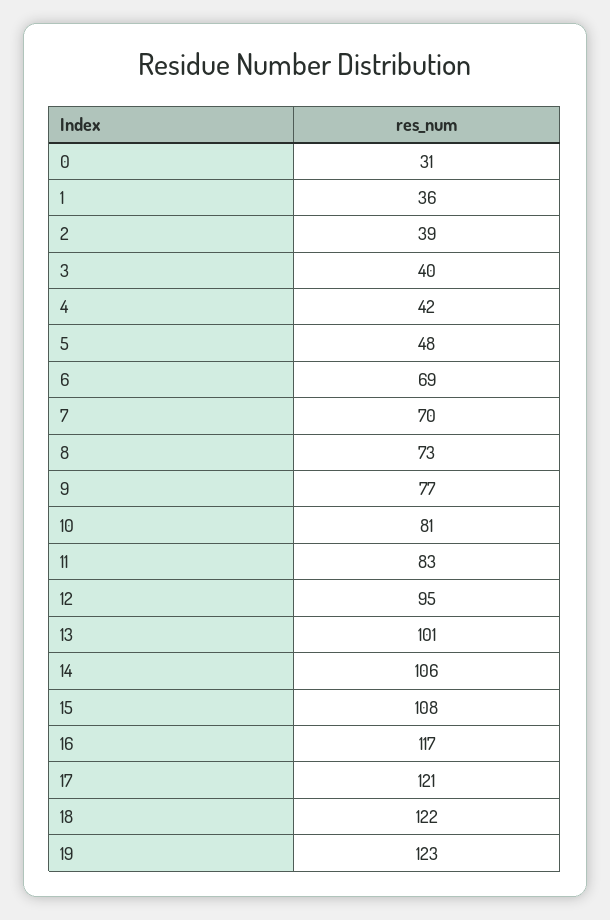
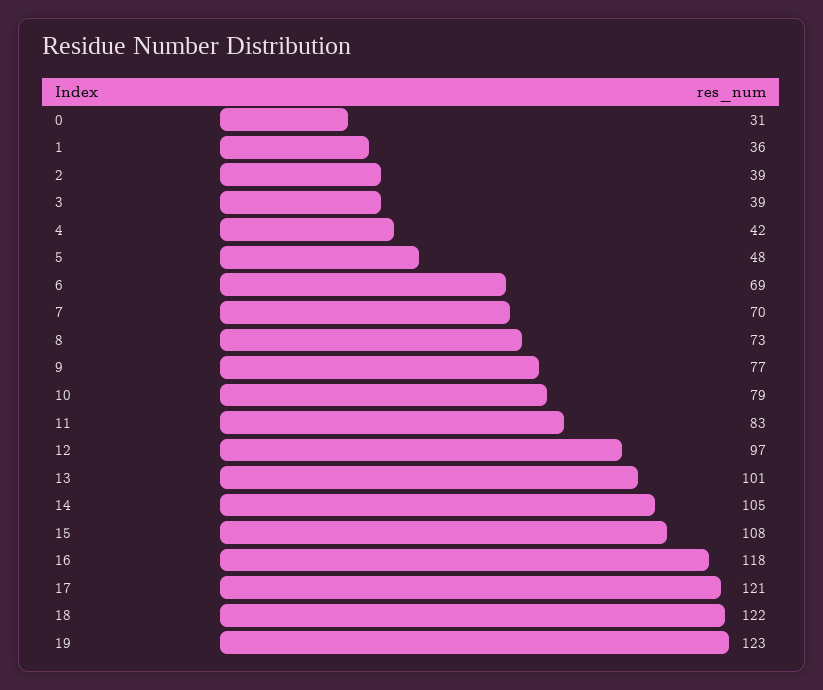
3: 40 -> 39
10: 81 -> 79
12: 95 -> 97
14: 106 -> 105
16: 117 -> 118

